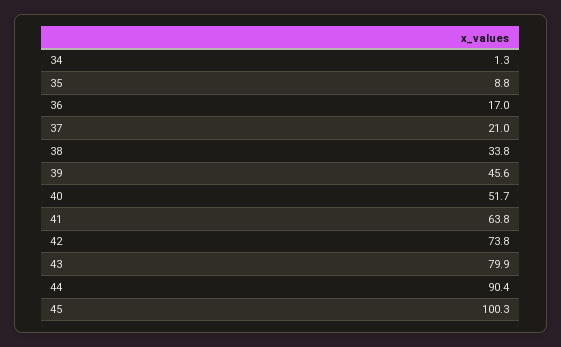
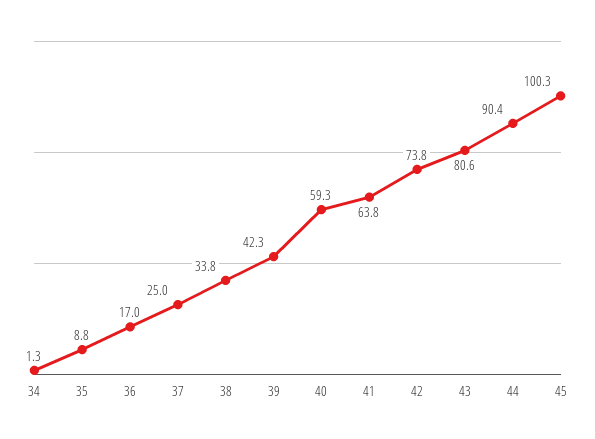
37: 21 -> 25
39: 45.6 -> 42.3
40: 51.7 -> 59.3
43: 79.9 -> 80.6

